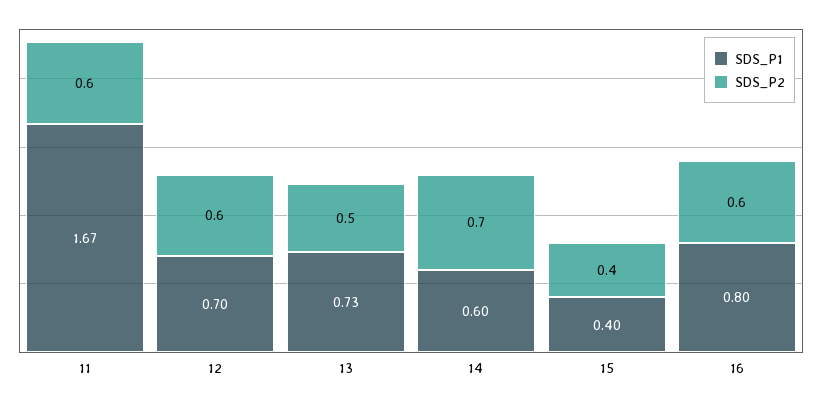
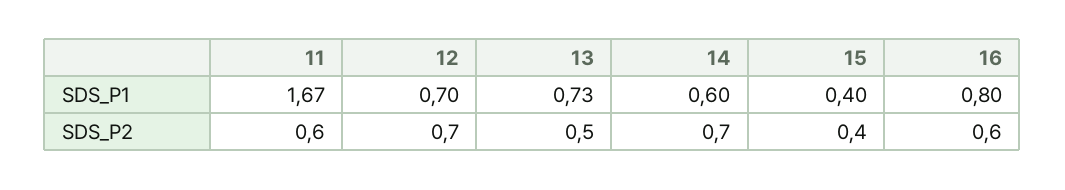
SDS_P2, 12: 0.6 -> 0.7

